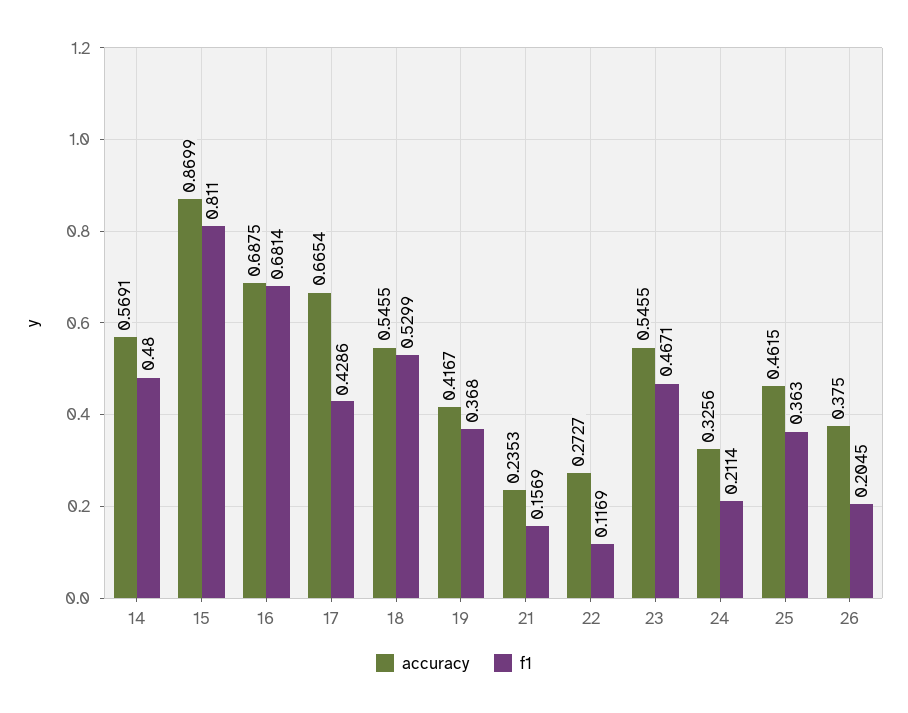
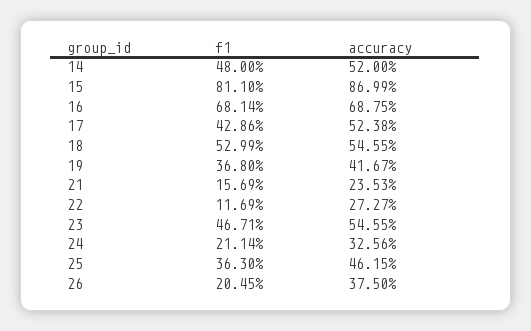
accuracy, 14: 0.5691 -> 0.52
accuracy, 17: 0.6654 -> 0.5238

